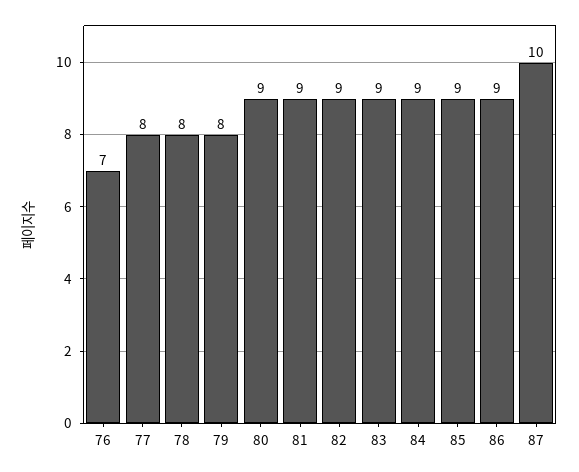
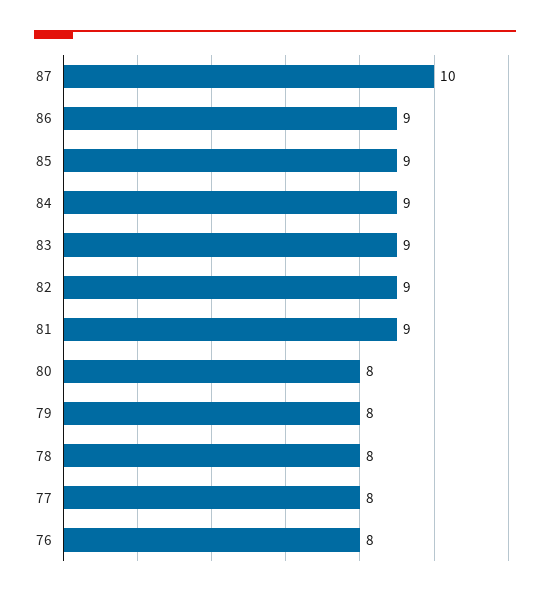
76: 7 -> 8
80: 9 -> 8

